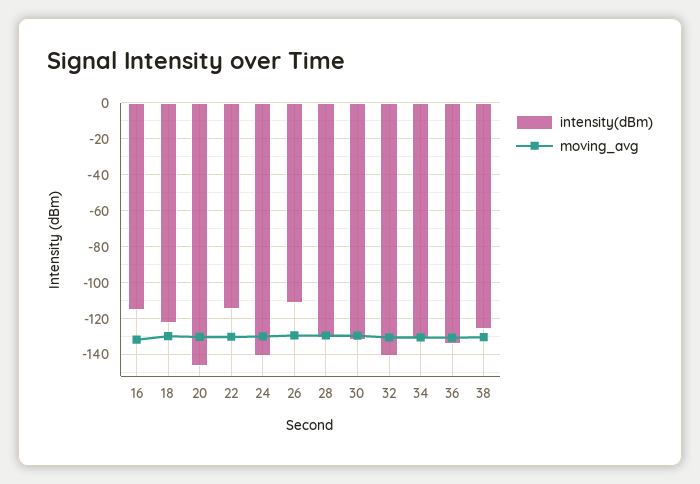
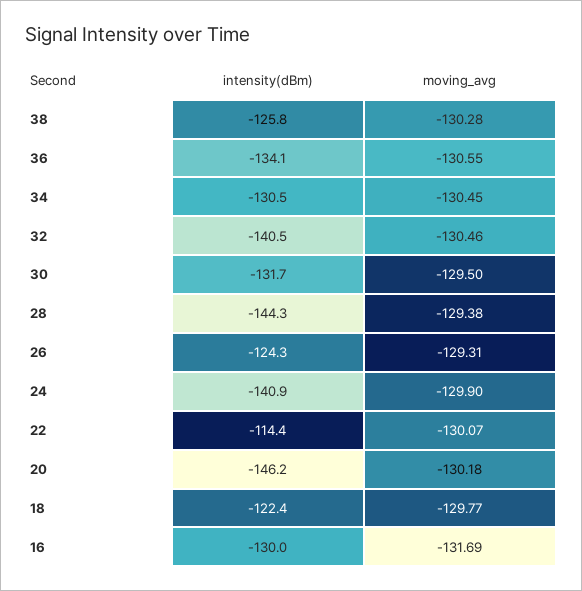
intensity(dBm), 16: -115 -> -130
intensity(dBm), 26: -110 -> -124.3
intensity(dBm), 28: -130 -> -144.3

